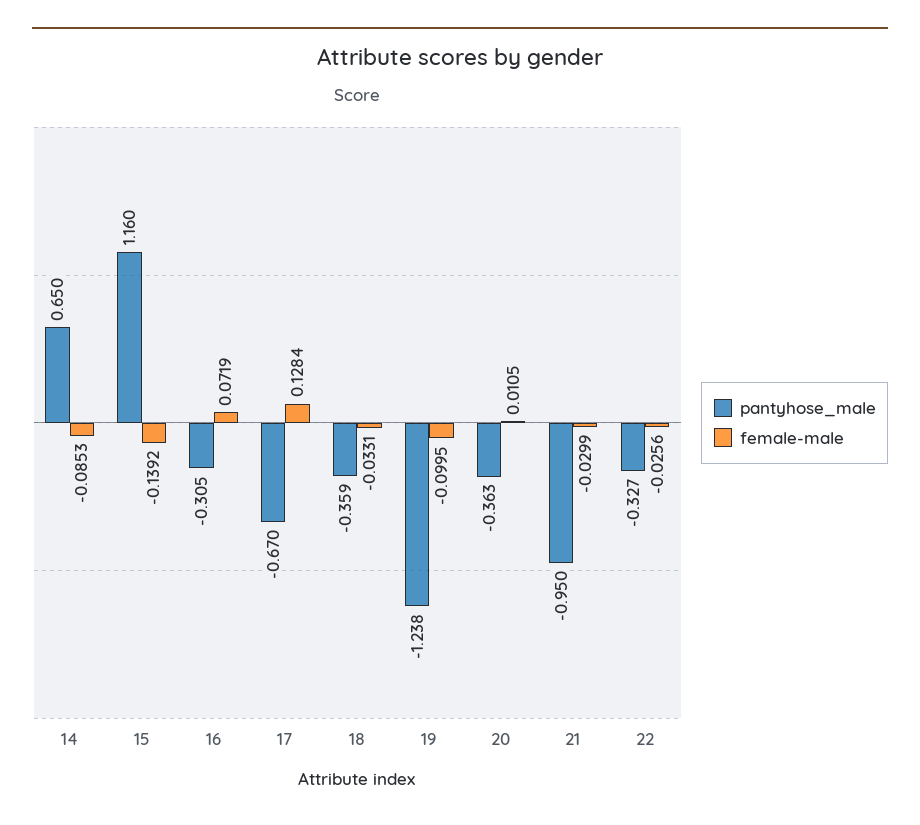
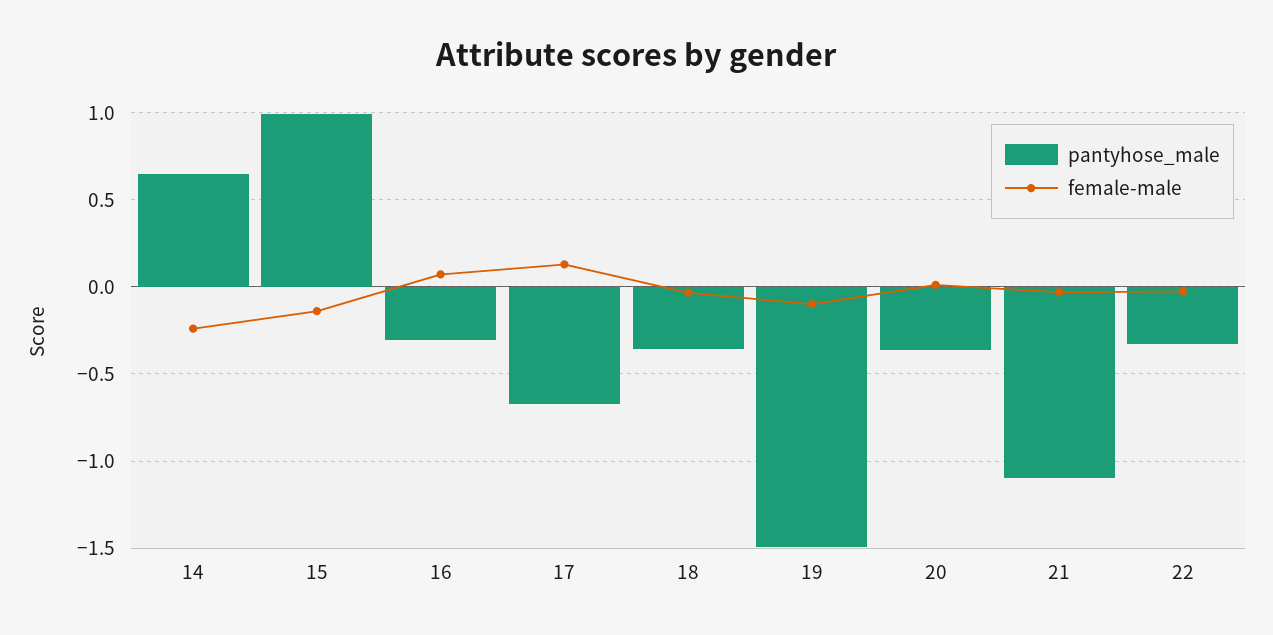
female-male, 14: -0.0853 -> -0.25
pantyhose_male, 15: 1.16 -> 1
pantyhose_male, 19: -1.238 -> -1.5
pantyhose_male, 21: -0.95 -> -1.1

